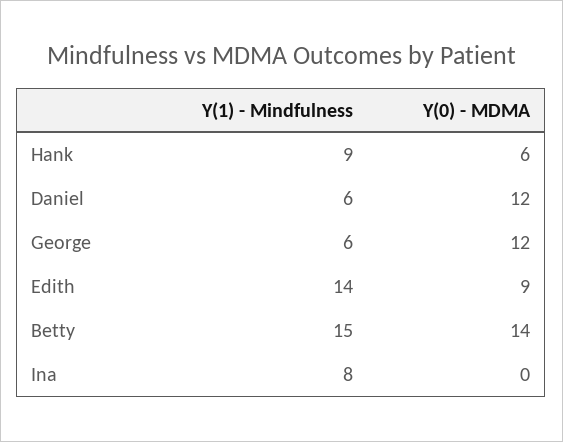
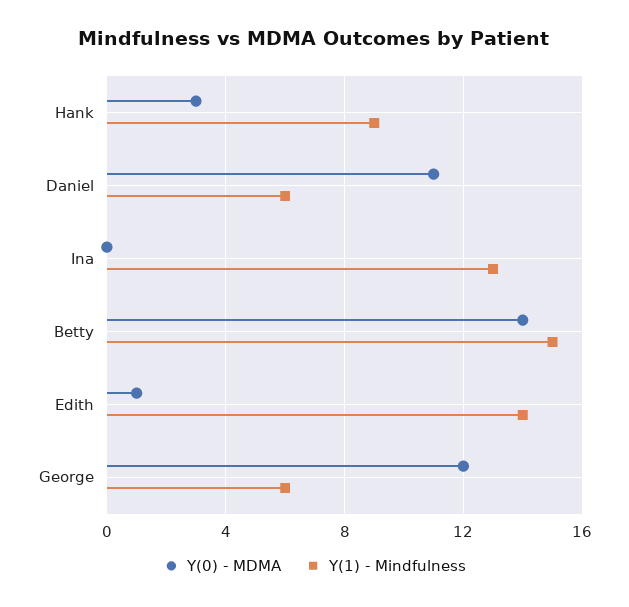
Y(0) - MDMA, Hank: 6 -> 3
Y(0) - MDMA, Daniel: 12 -> 11
Y(0) - MDMA, Edith: 9 -> 1
Y(1) - Mindfulness, Ina: 8 -> 13

